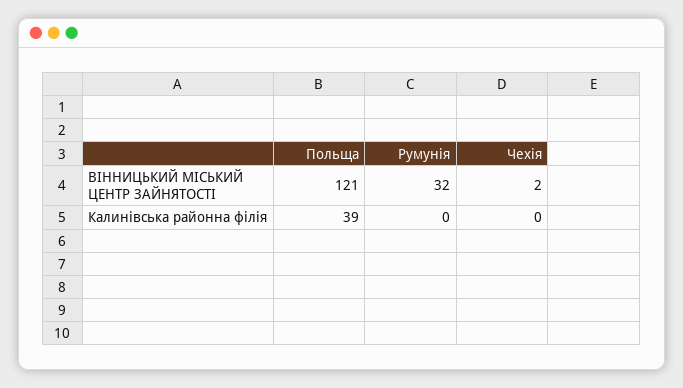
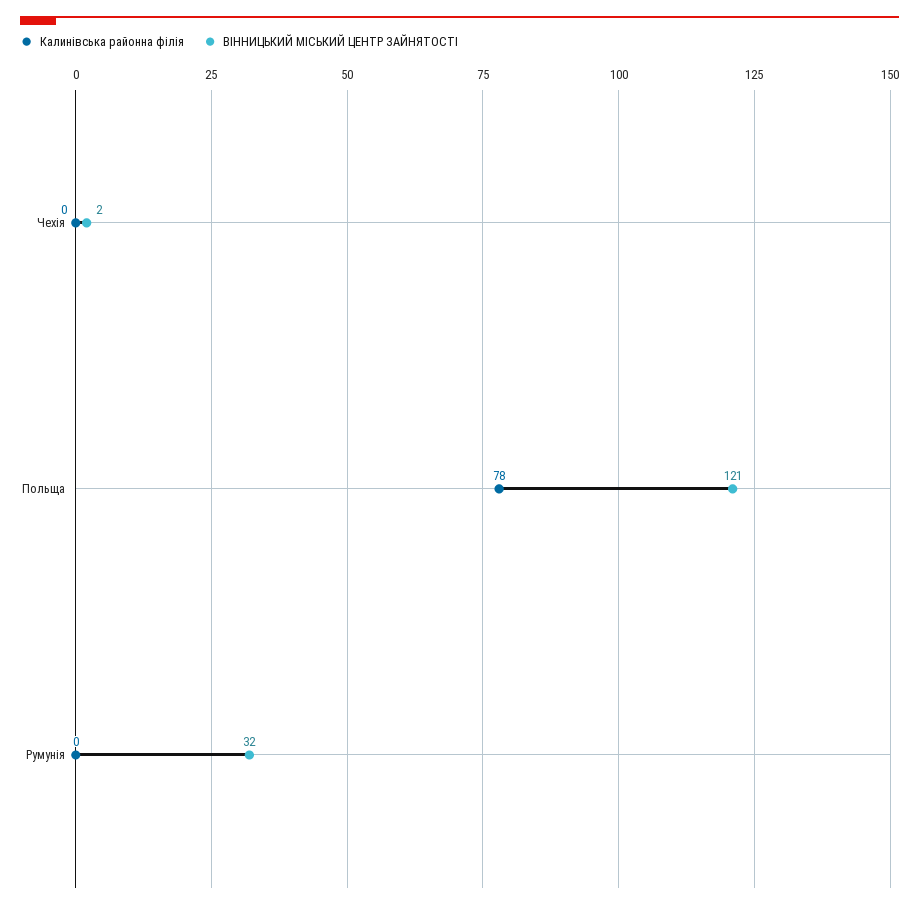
Калинівська районна філія, Польща: 39 -> 78

